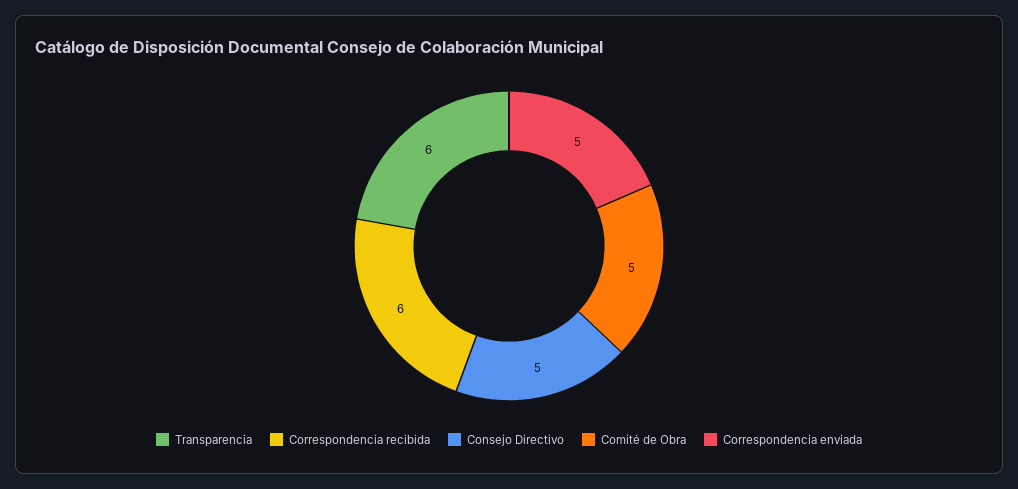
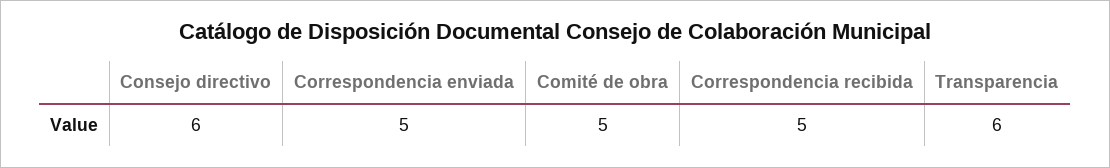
Correspondencia recibida: 6 -> 5
Consejo Directivo: 5 -> 6

